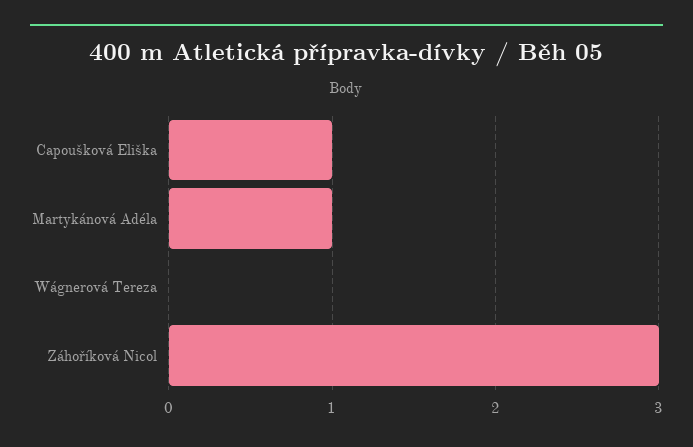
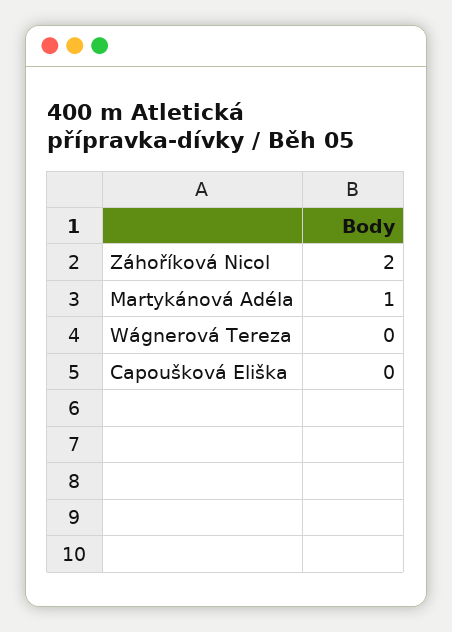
Capoušková Eliška: 1 -> 0
Záhoříková Nicol: 3 -> 2

